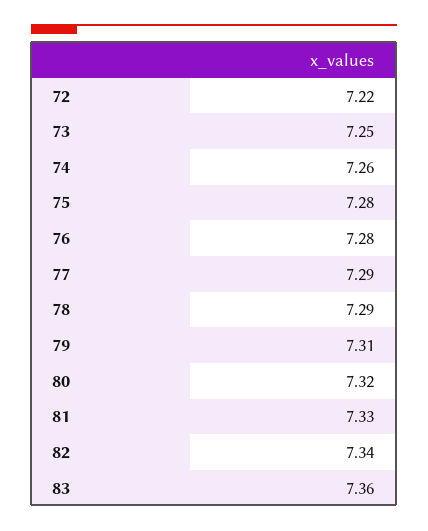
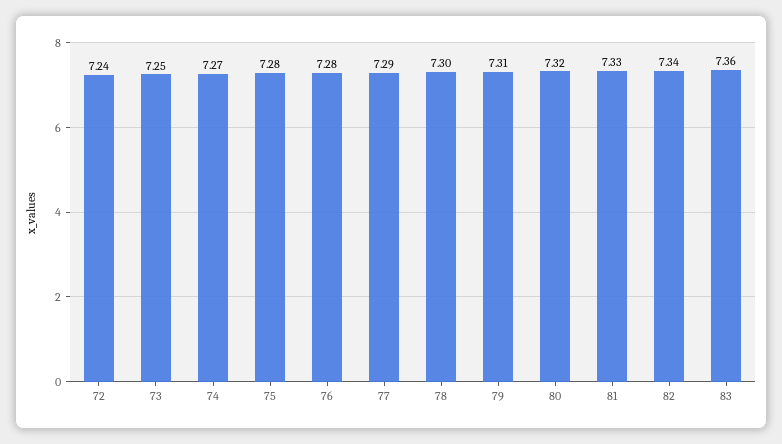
72: 7.22 -> 7.24
74: 7.26 -> 7.27
78: 7.29 -> 7.3

